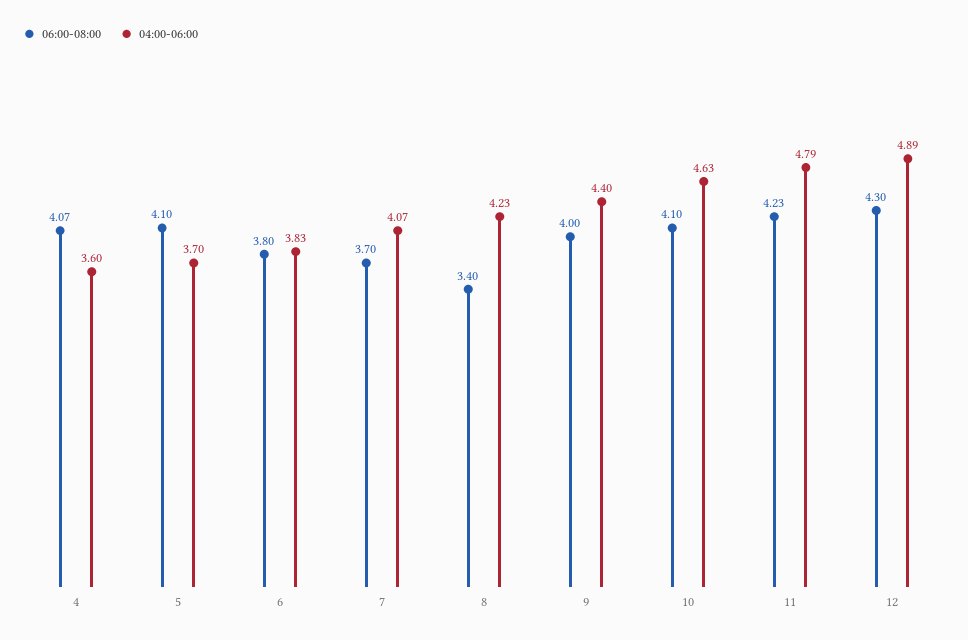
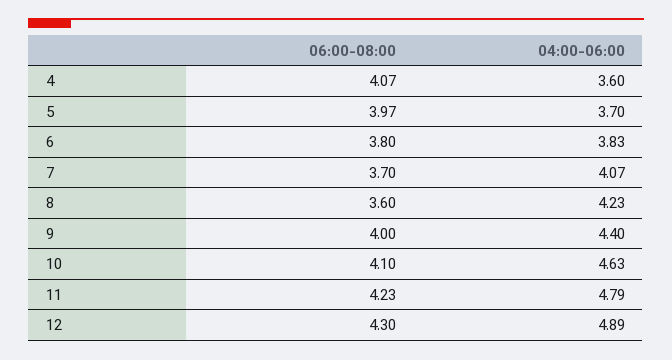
06:00-08:00, 5: 4.1 -> 3.97
06:00-08:00, 8: 3.4 -> 3.6

